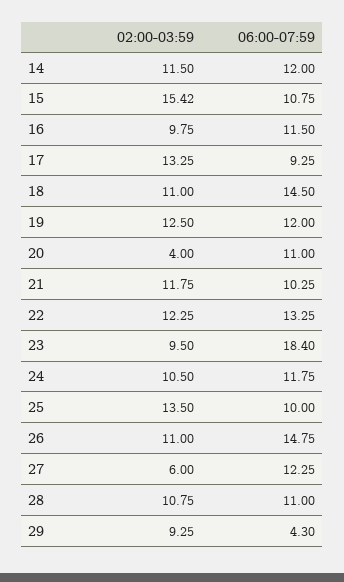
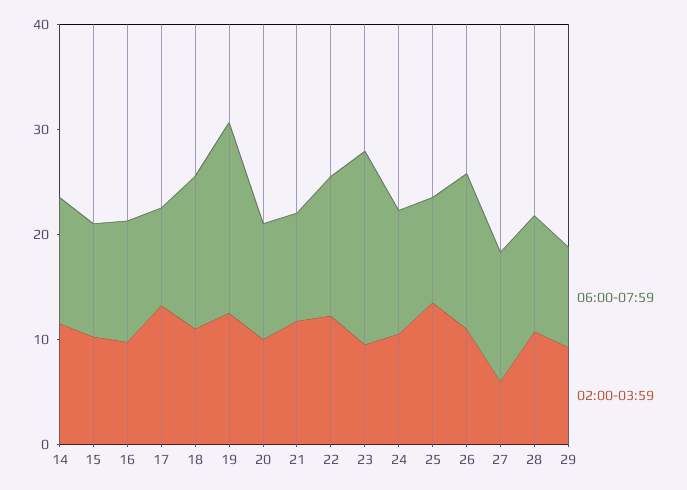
02:00-03:59, 15: 15.42 -> 10
06:00-07:59, 19: 12 -> 18
02:00-03:59, 20: 4 -> 10
06:00-07:59, 29: 4.3 -> 10

